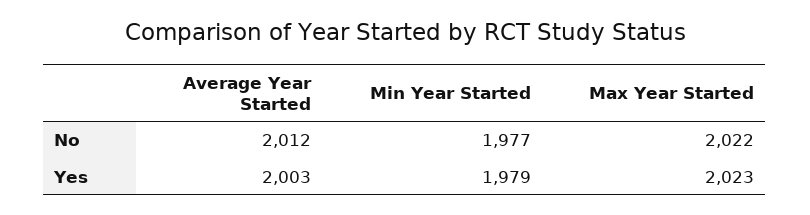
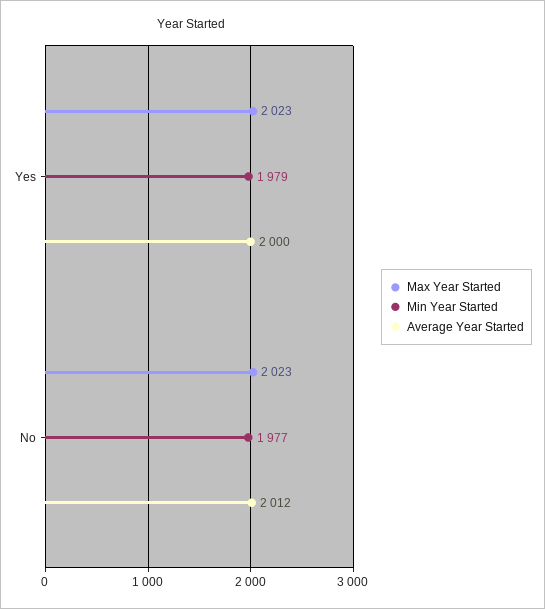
Max Year Started, No: 2022 -> 2023
Average Year Started, Yes: 2003 -> 2000

